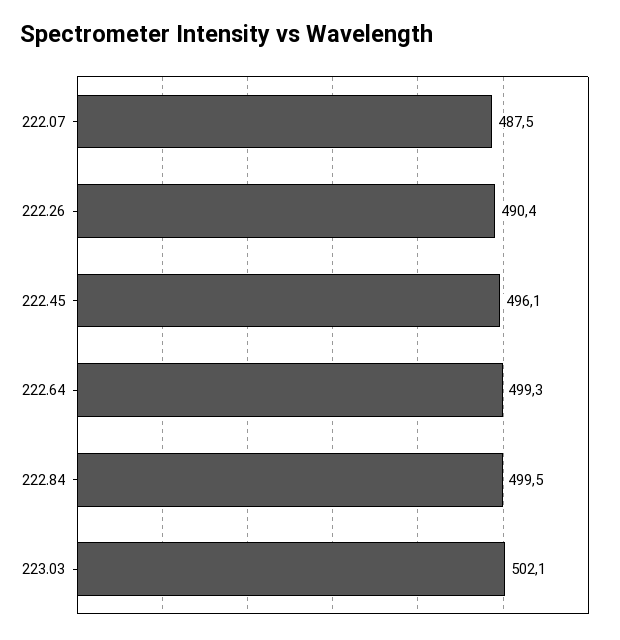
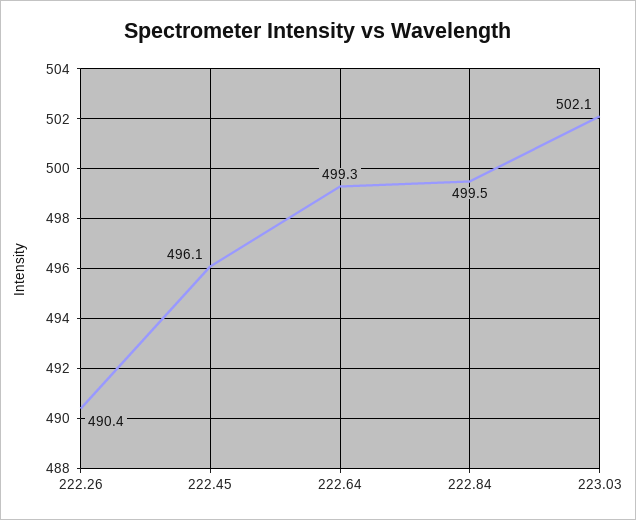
222.07: 487.5 -> none

